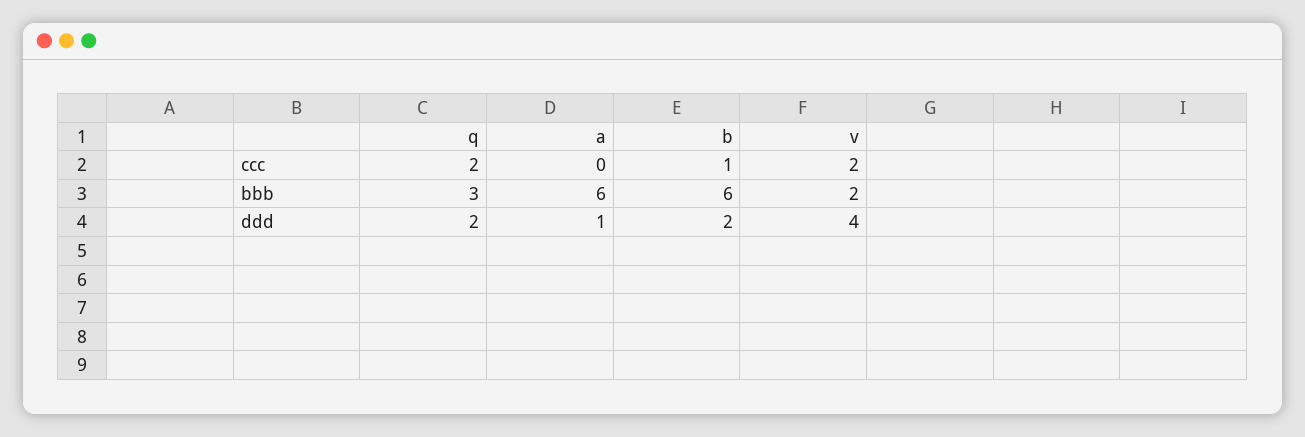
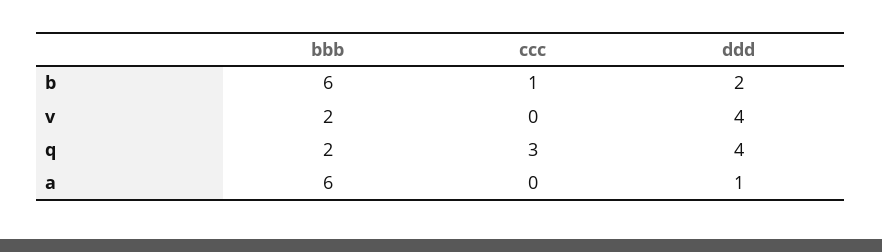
q, ccc: 2 -> 3
v, ccc: 2 -> 0
q, bbb: 3 -> 2
q, ddd: 2 -> 4

